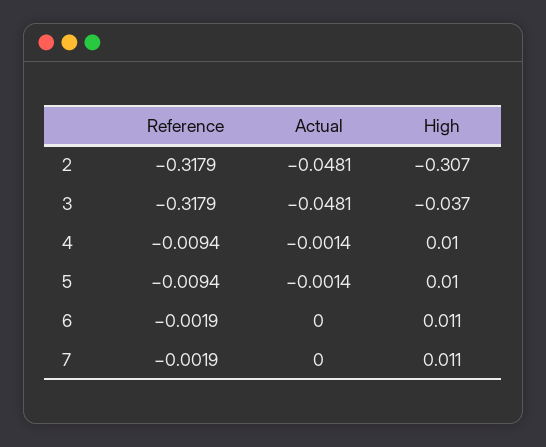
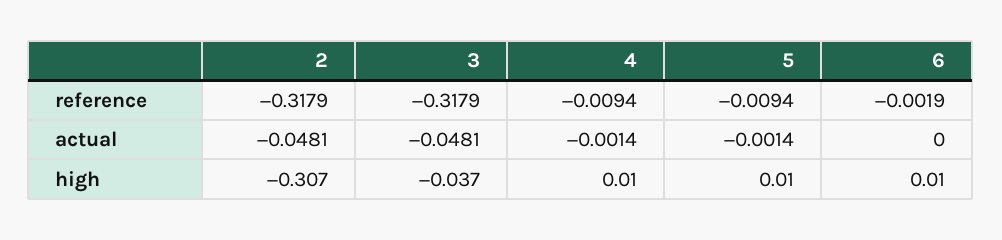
High, 6: 0.011 -> 0.01
Reference, 7: -0.0019 -> none
Actual, 7: 0 -> none
High, 7: 0.011 -> none

